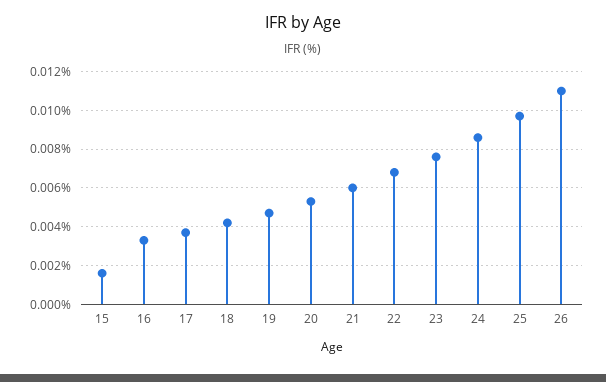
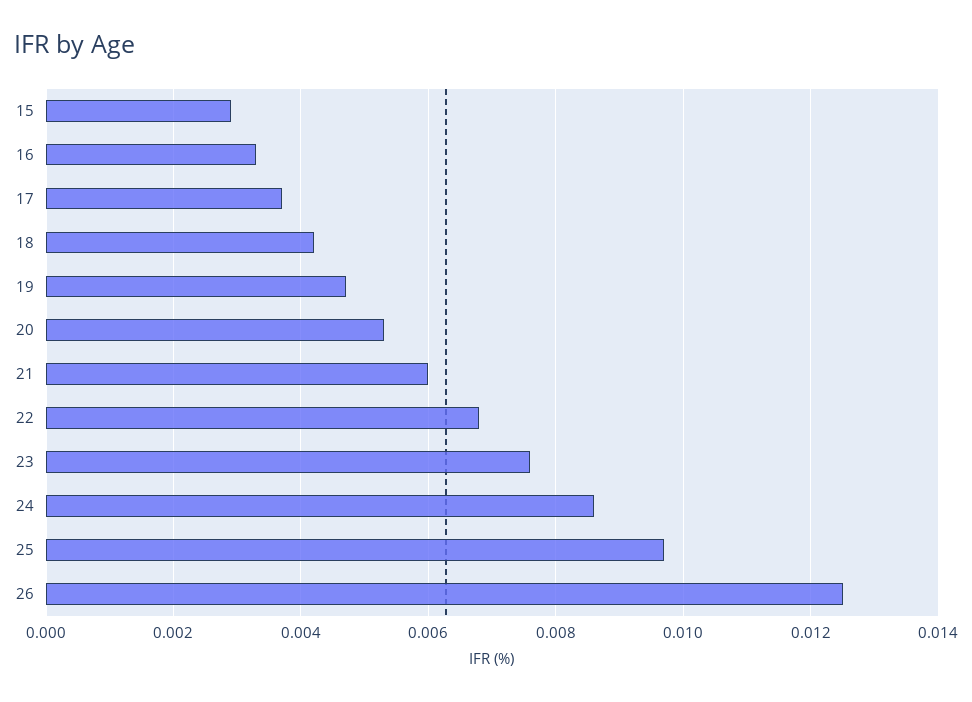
15: 0.0015 -> 0.003
26: 0.011 -> 0.0125

